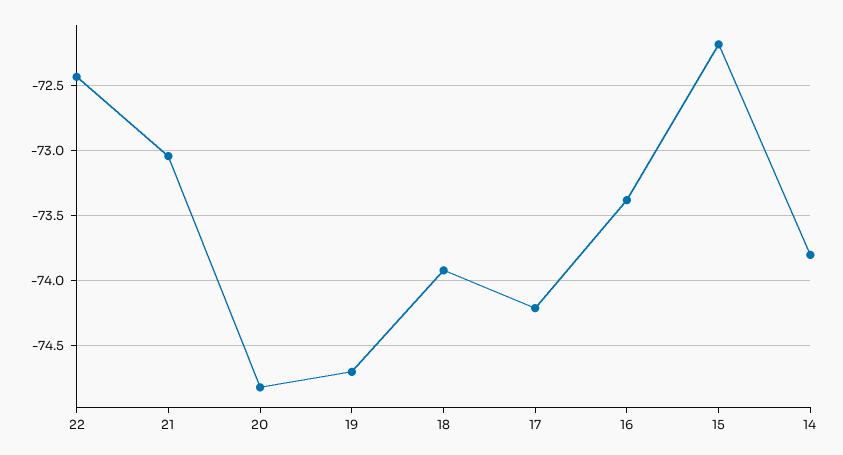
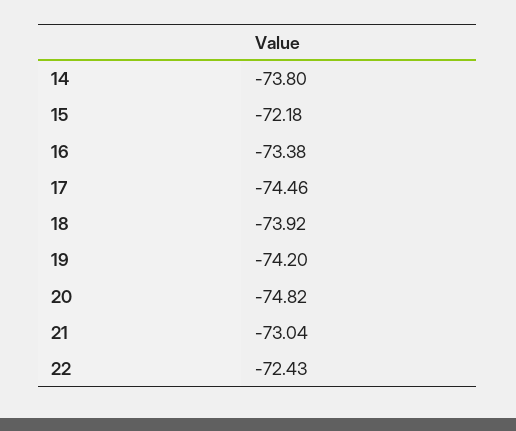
19: -74.7 -> -74.2
17: -74.2 -> -74.46

